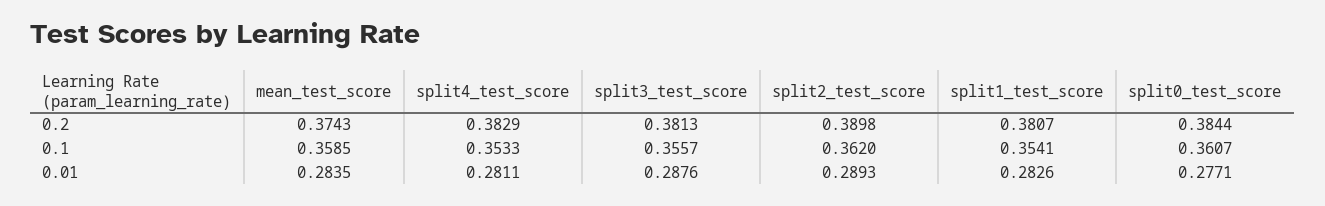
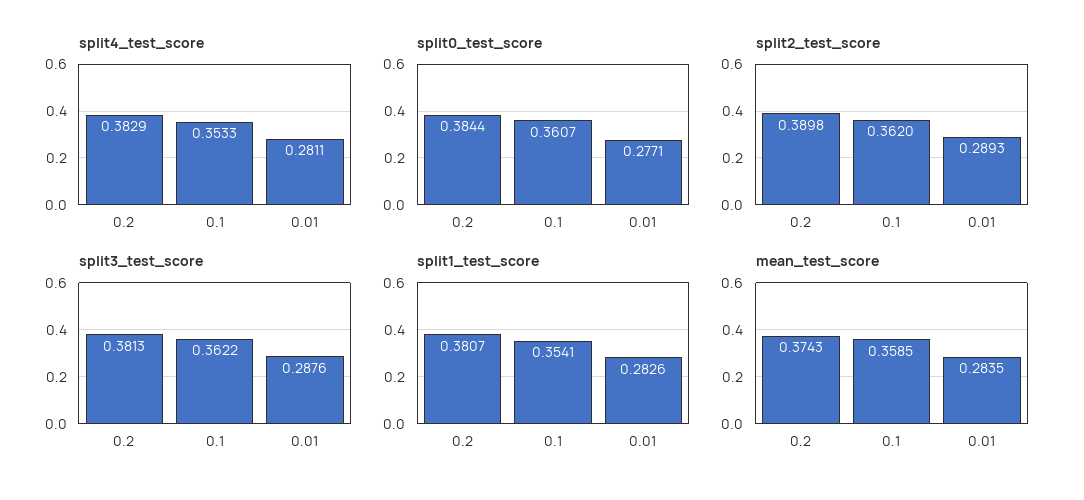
split3_test_score, 0.1: 0.3557 -> 0.3622

